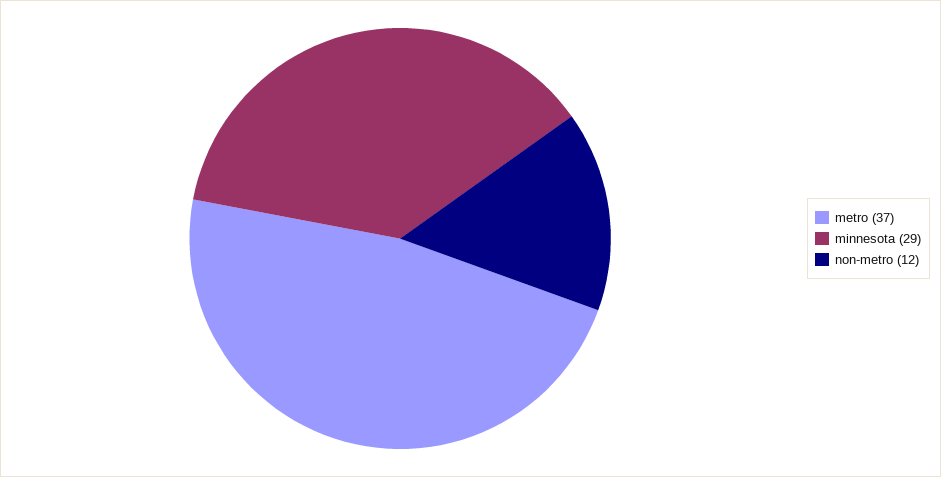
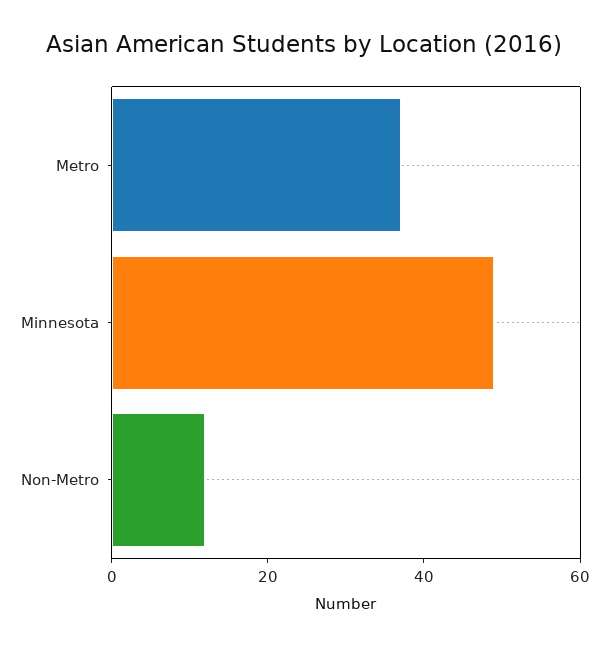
minnesota: 29 -> 50

